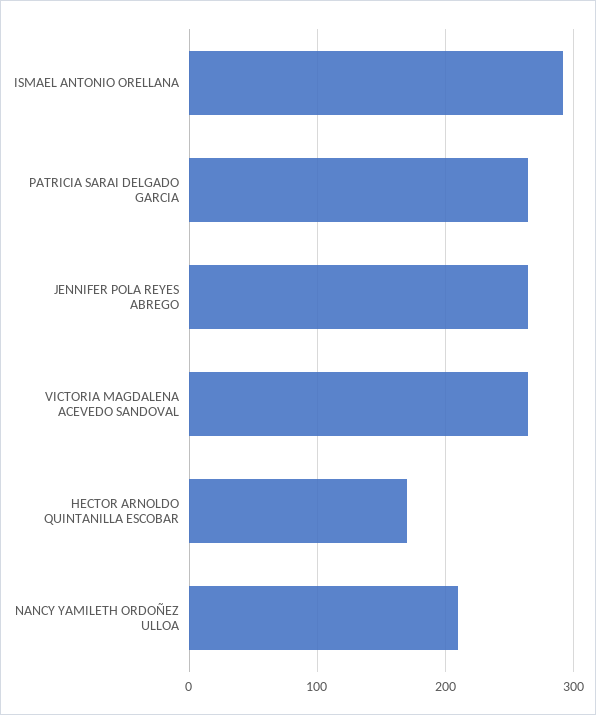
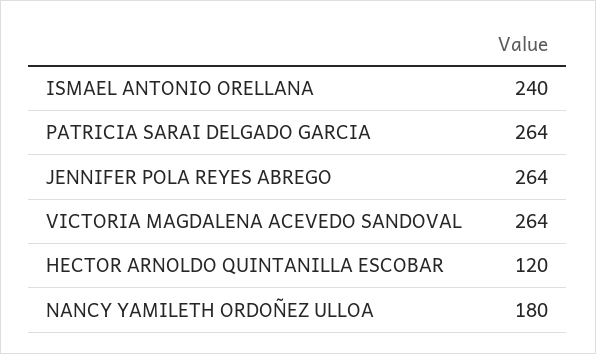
ISMAEL ANTONIO ORELLANA: 290 -> 240
HECTOR ARNOLDO QUINTANILLA ESCOBAR: 170 -> 120
NANCY YAMILETH ORDOÑEZ ULLOA: 210 -> 180

